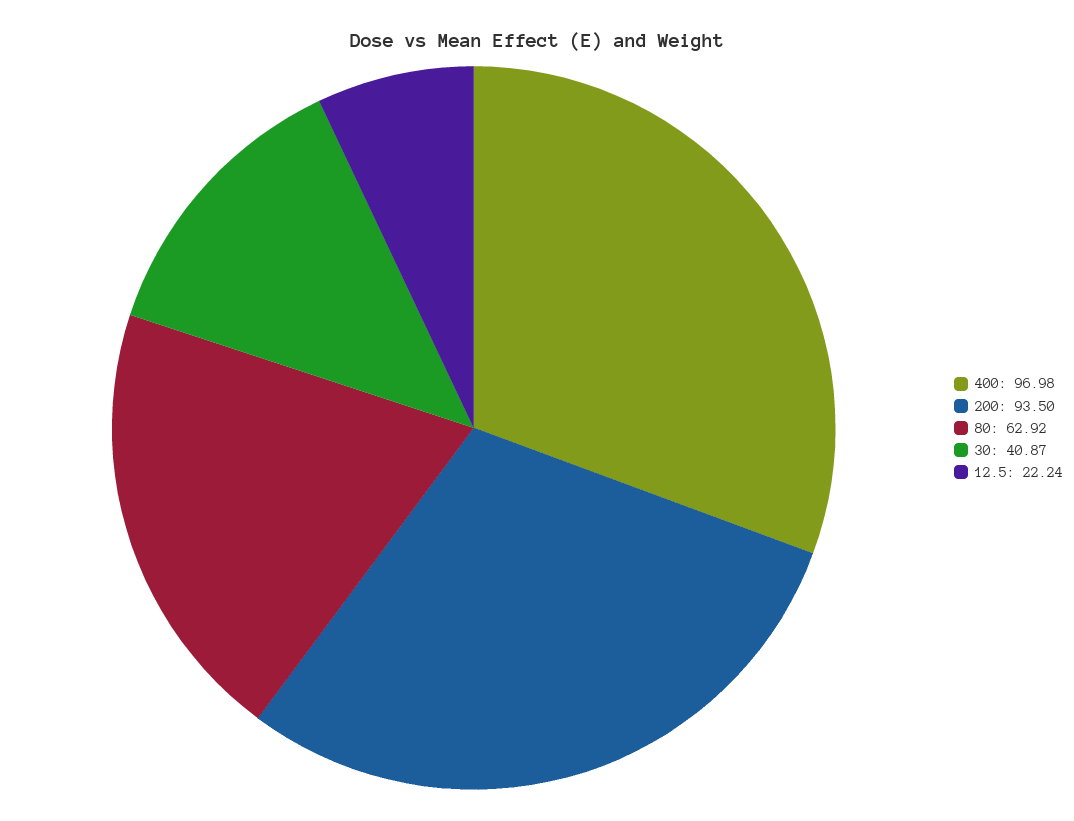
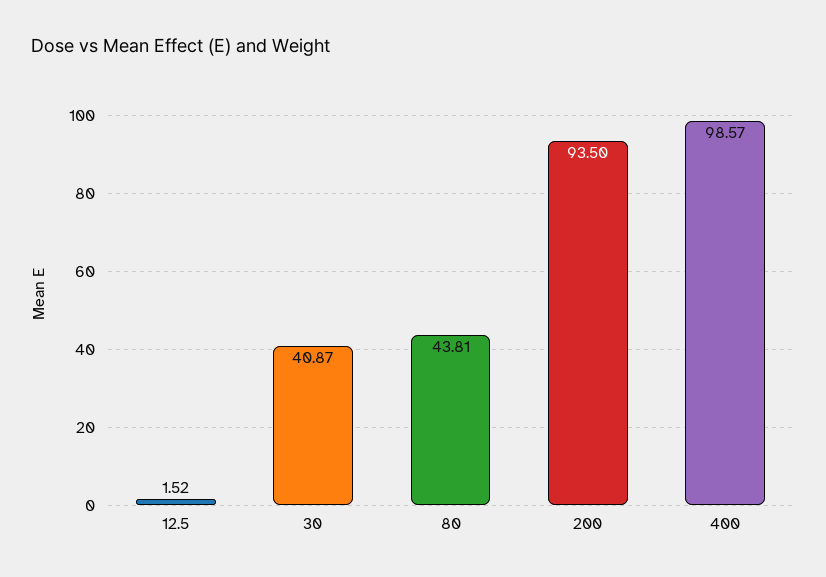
400: 96.98 -> 98.57
80: 62.92 -> 43.81
12.5: 22.24 -> 1.52

